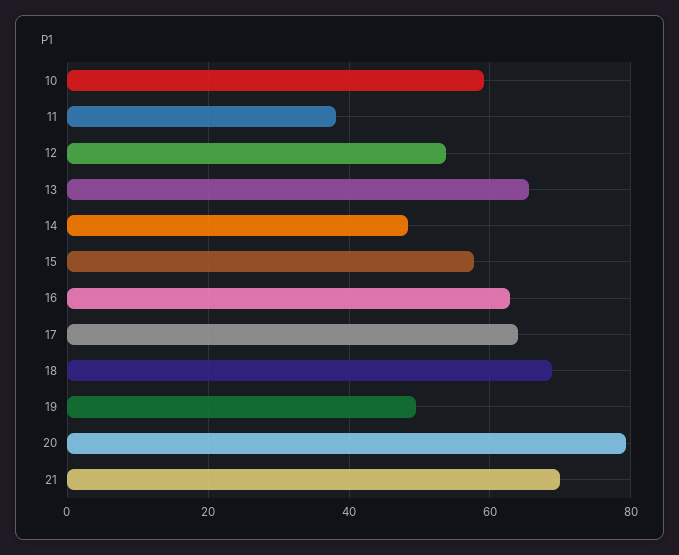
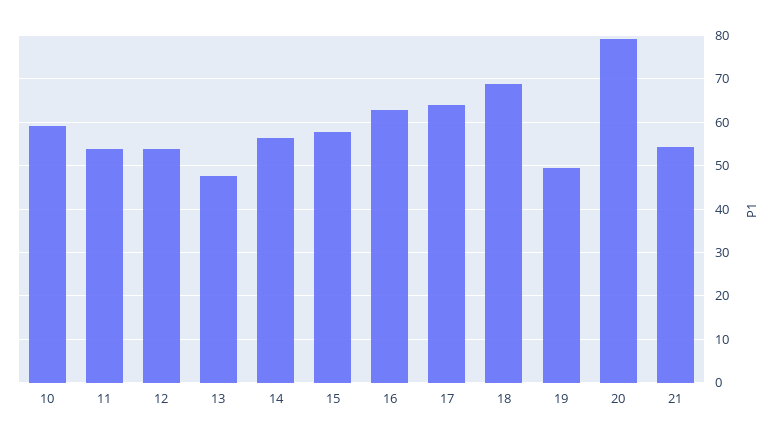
11: 38 -> 54
13: 66 -> 48
14: 48 -> 56
21: 70 -> 54

